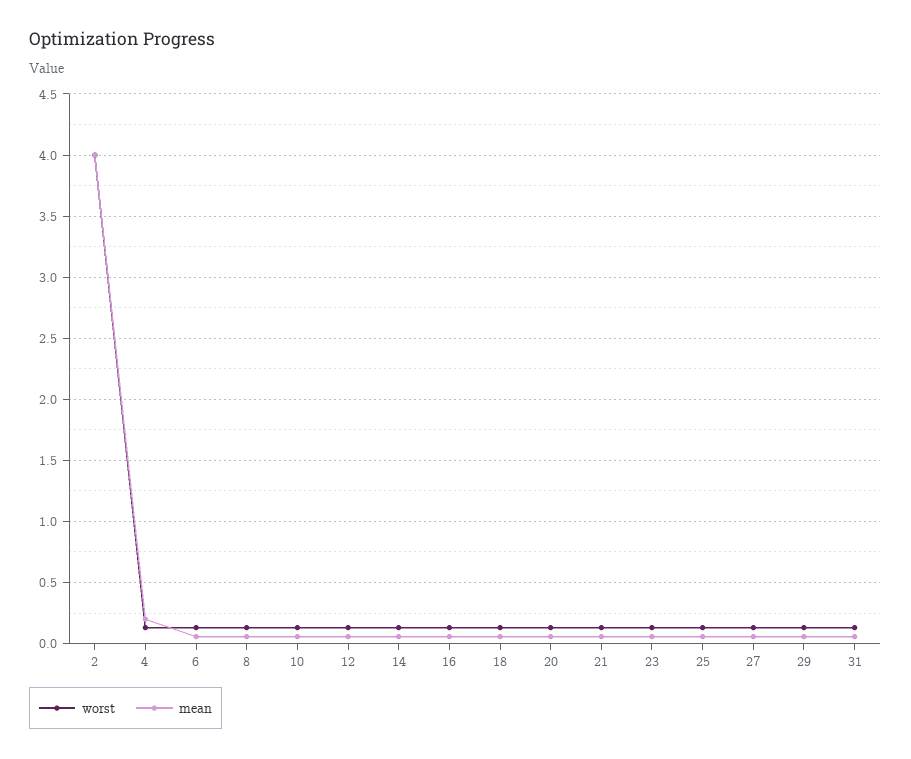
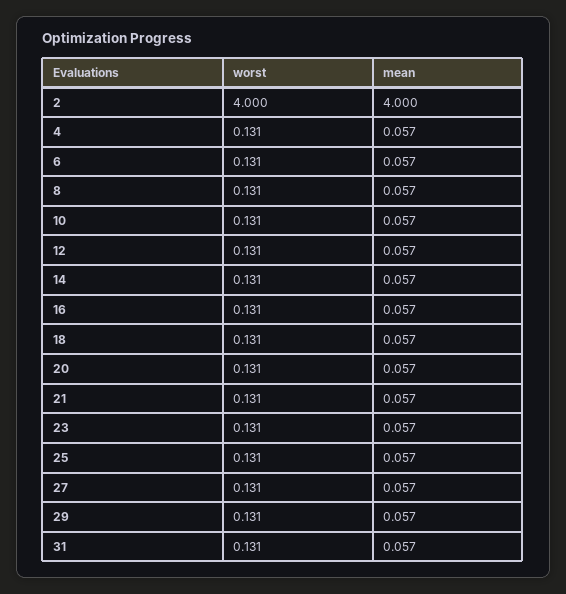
mean, 4: 0.2 -> 0.057

